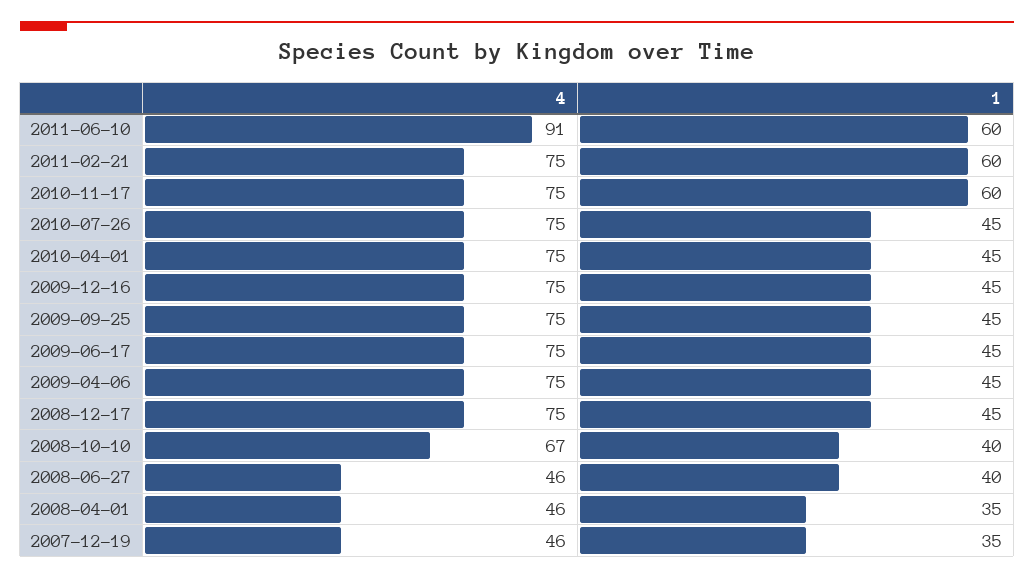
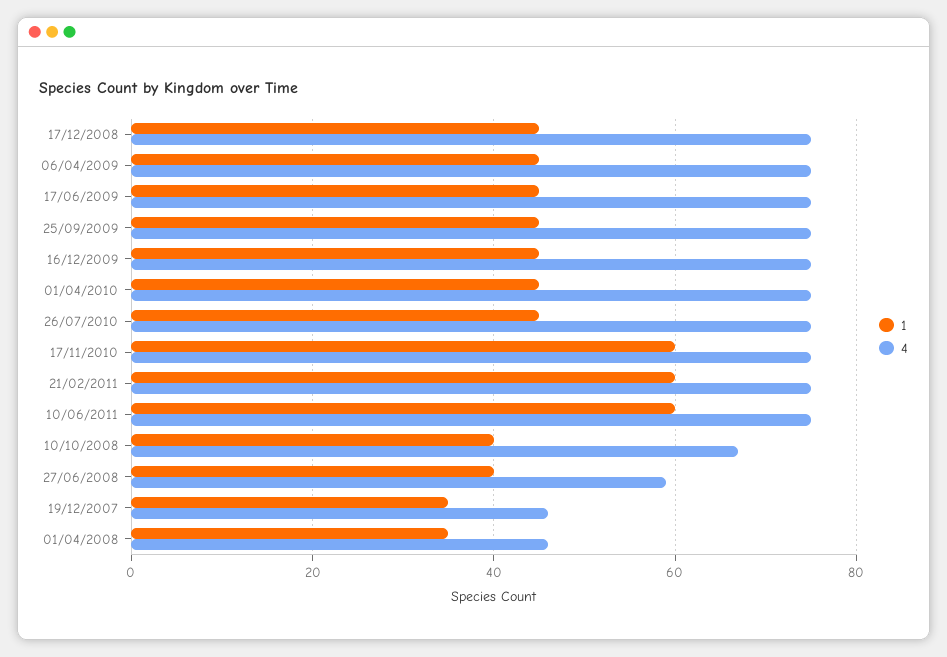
4, 2011-06-10: 91 -> 75
4, 2008-06-27: 46 -> 60

